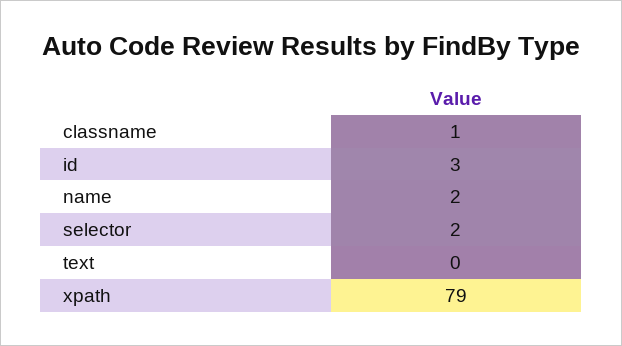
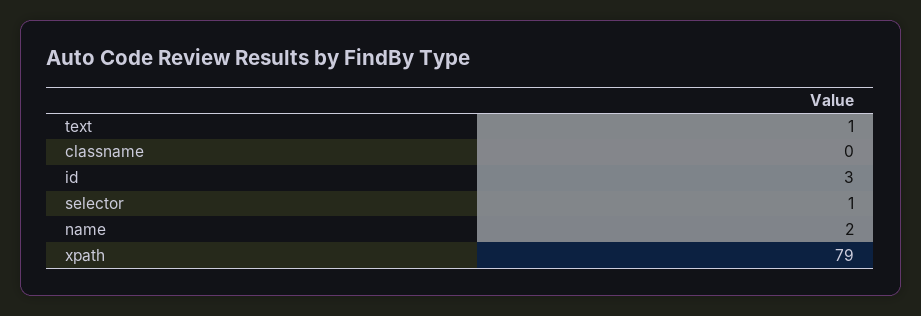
classname: 1 -> 0
selector: 2 -> 1
text: 0 -> 1

